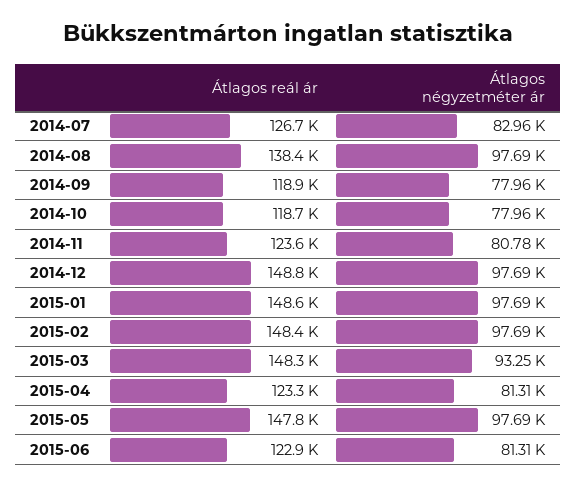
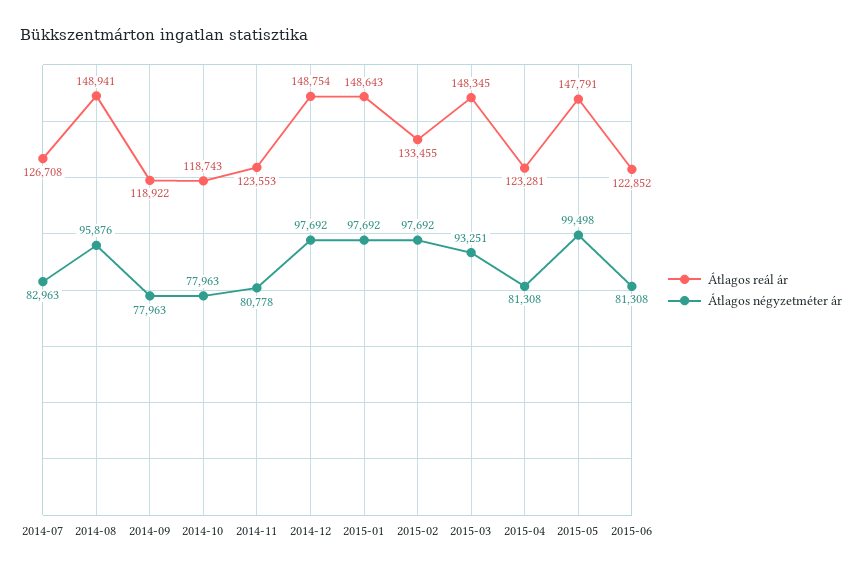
Átlagos reál ár, 2014-08: 138400 -> 148941
Átlagos négyzetméter ár, 2014-08: 97690 -> 95876
Átlagos reál ár, 2015-02: 148400 -> 133455
Átlagos négyzetméter ár, 2015-05: 97690 -> 99498

